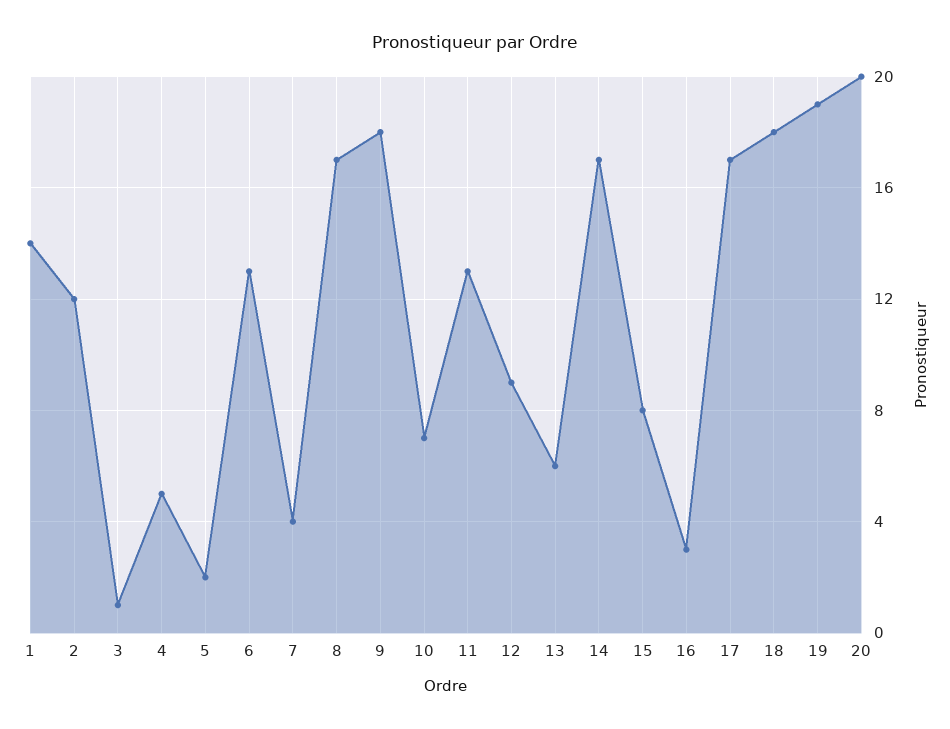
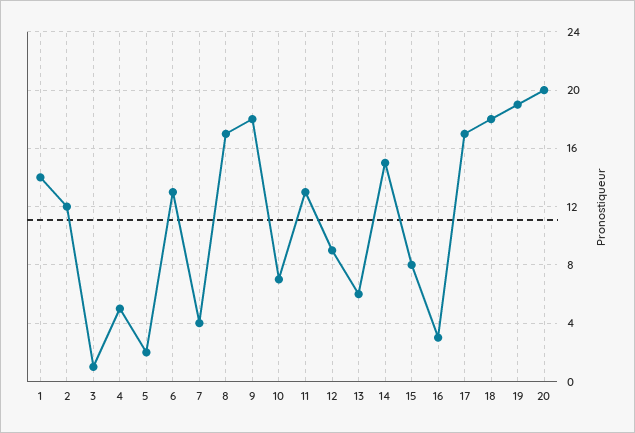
14: 17 -> 15

